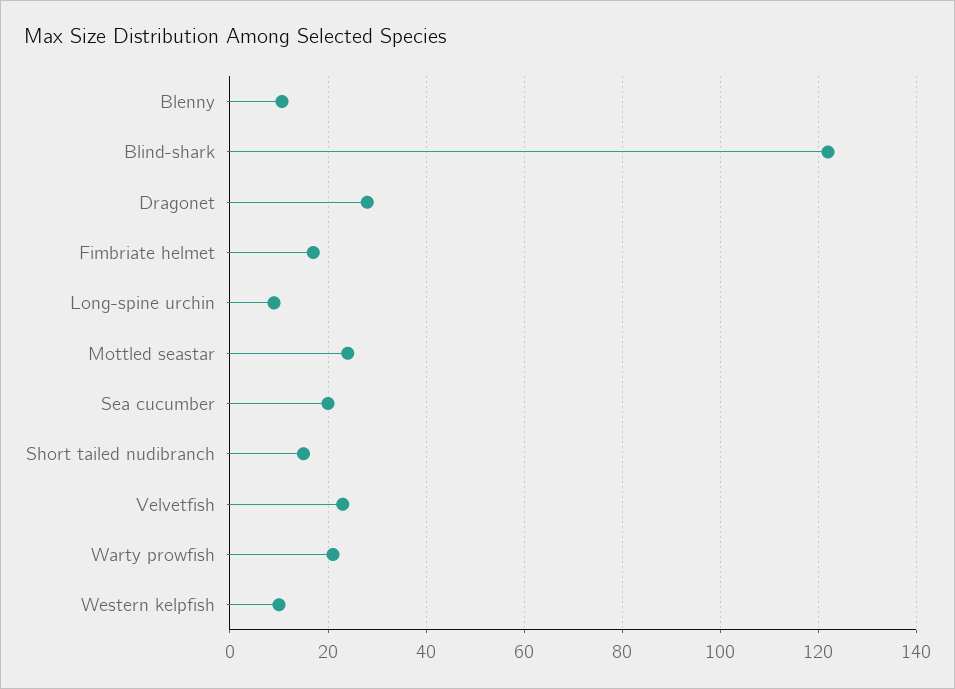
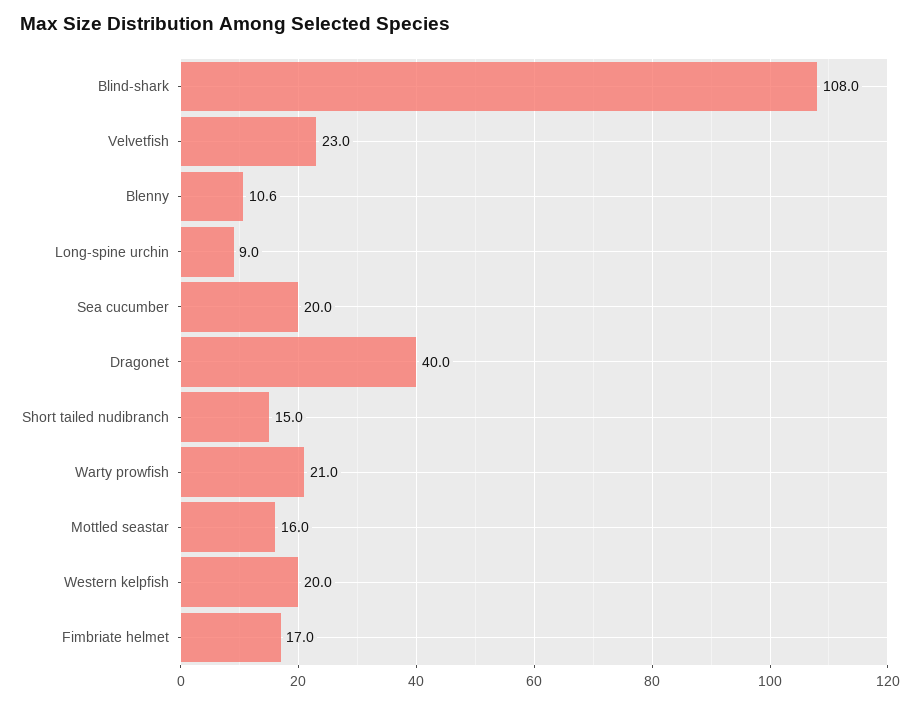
Blind-shark: 122 -> 108
Dragonet: 28 -> 40
Mottled seastar: 24 -> 16
Western kelpfish: 10 -> 20

